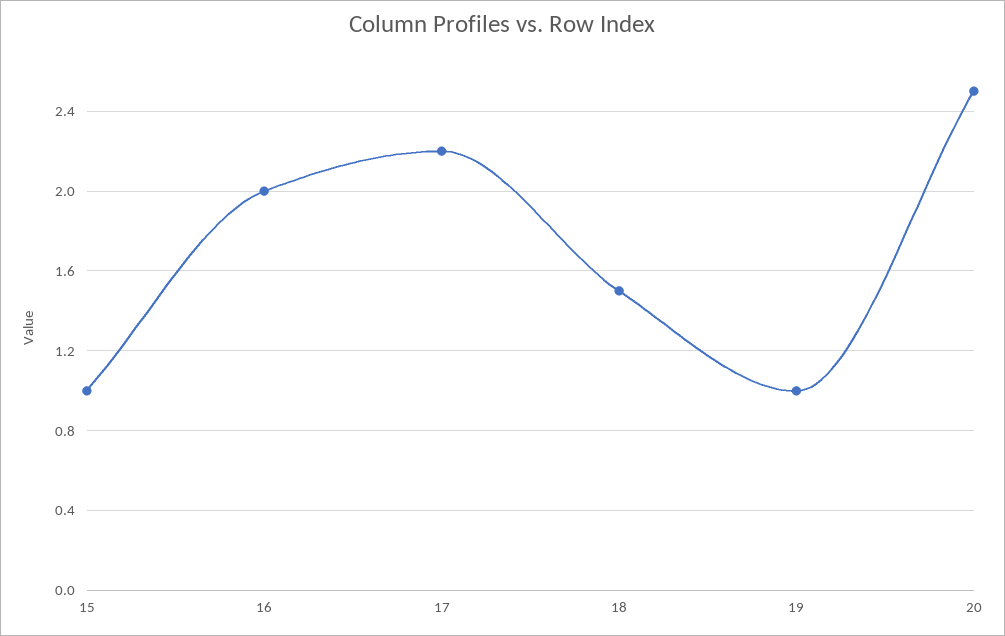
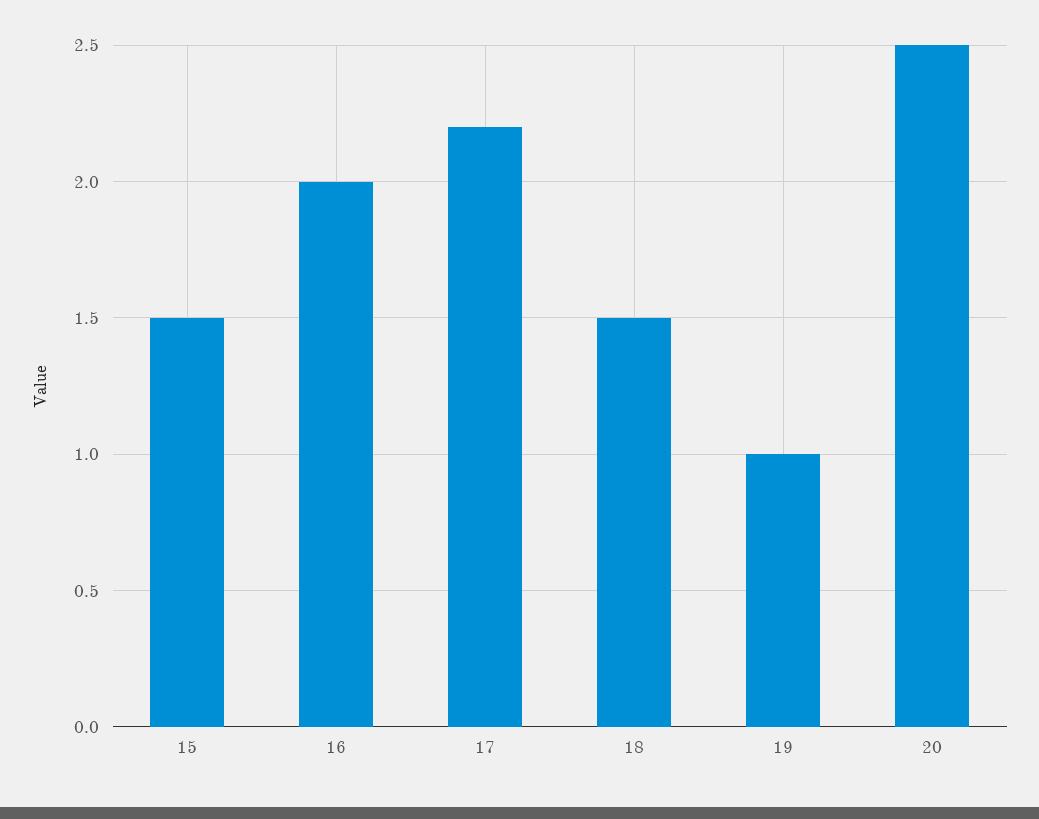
15: 1 -> 1.5

